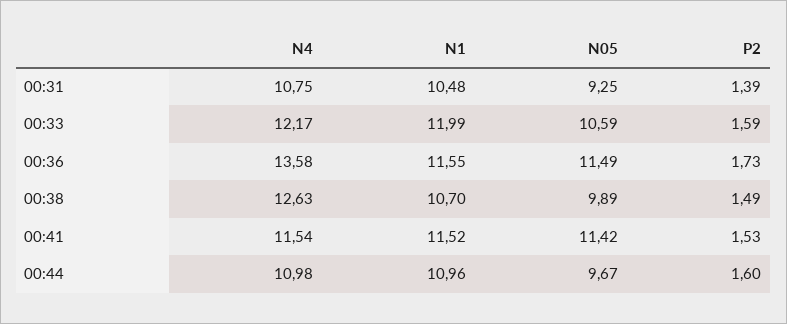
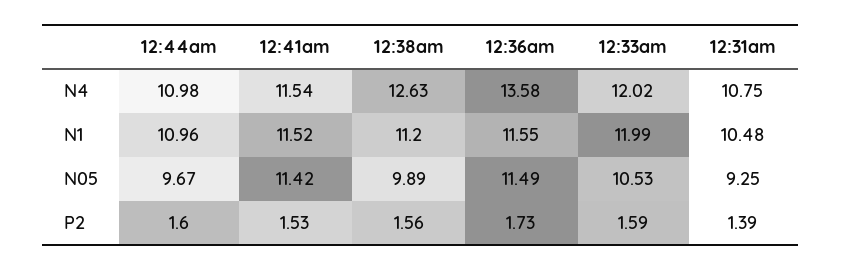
N4, 00:33: 12.17 -> 12.02
N05, 00:33: 10.59 -> 10.53
N1, 00:38: 10.7 -> 11.2
P2, 00:38: 1.49 -> 1.56

